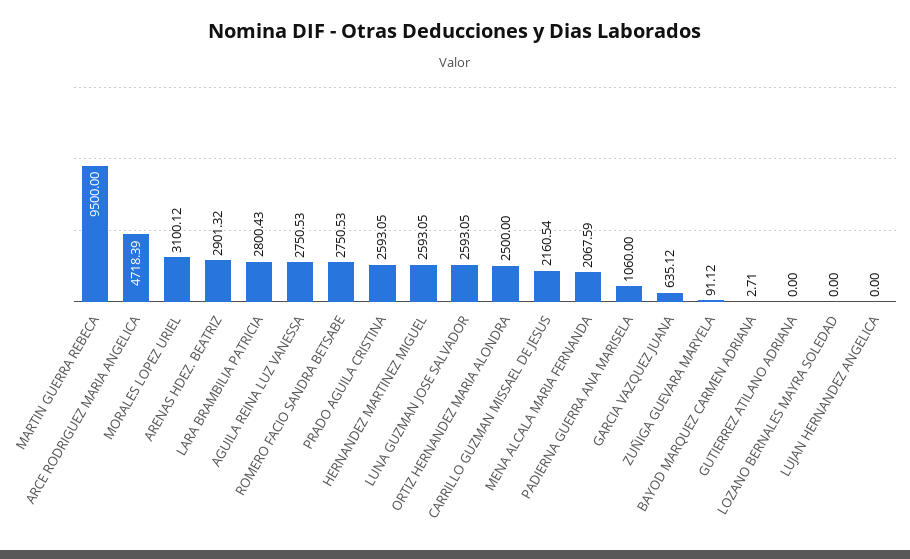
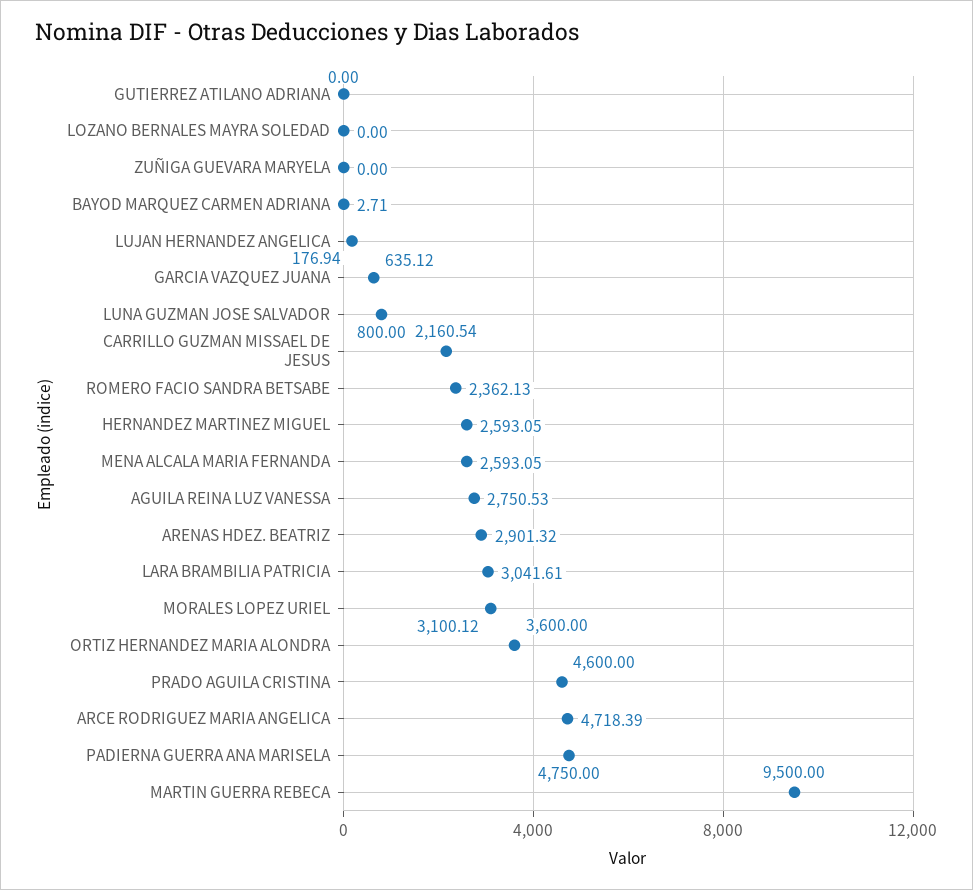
LARA BRAMBILIA PATRICIA: 2800.43 -> 3041.61
ROMERO FACIO SANDRA BETSABE: 2750.53 -> 2362.13
PRADO AGUILA CRISTINA: 2593.05 -> 4600
LUNA GUZMAN JOSE SALVADOR: 2593.05 -> 800
ORTIZ HERNANDEZ MARIA ALONDRA: 2500 -> 3600
MENA ALCALA MARIA FERNANDA: 2067.59 -> 2593.05
PADIERNA GUERRA ANA MARISELA: 1060 -> 4750
ZUÑIGA GUEVARA MARYELA: 91.12 -> 0
LUJAN HERNANDEZ ANGELICA: 0 -> 176.94

